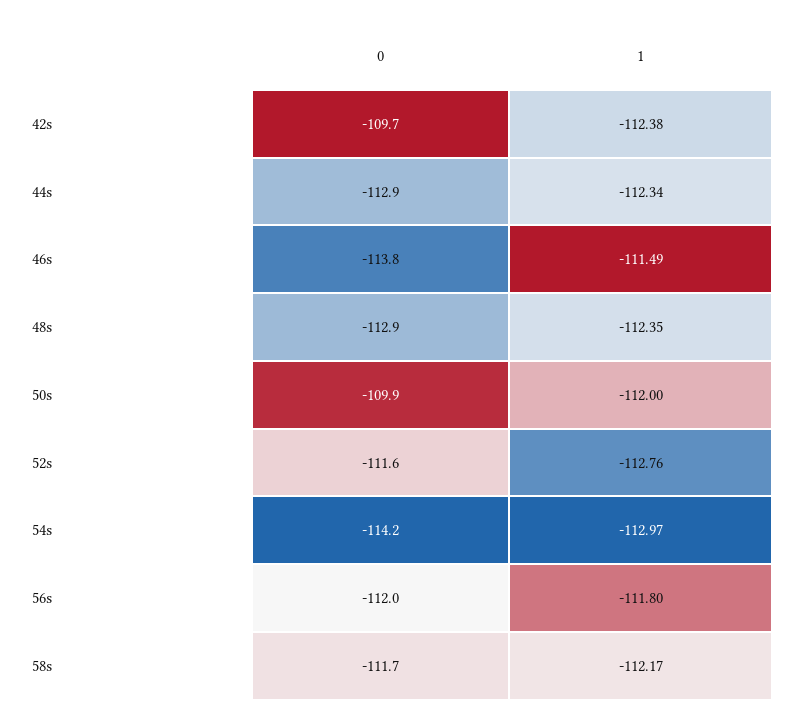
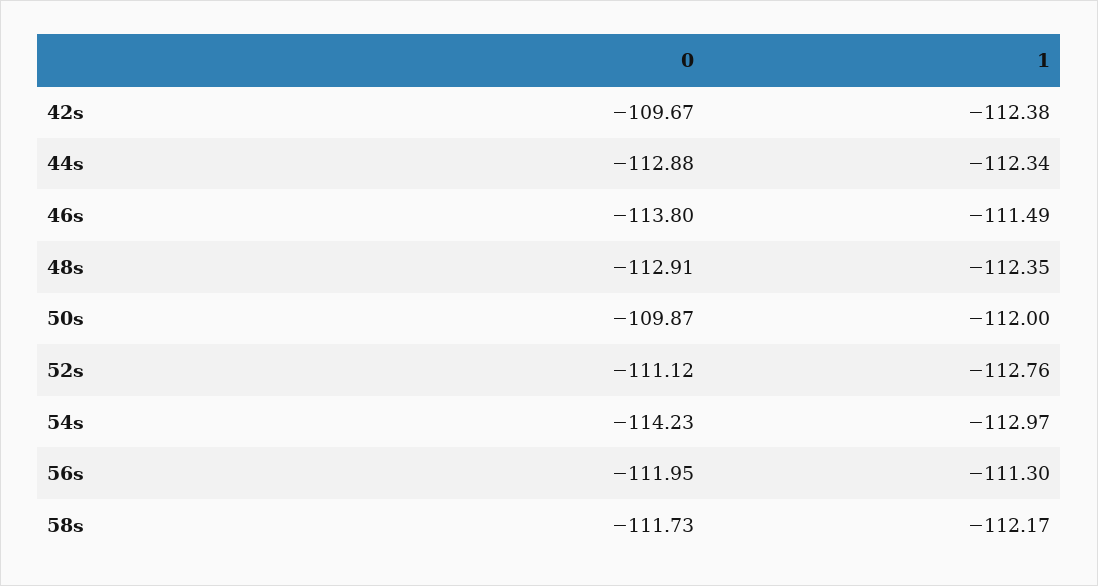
0, 52s: -111.6 -> -111.12
1, 56s: -111.8 -> -111.3

